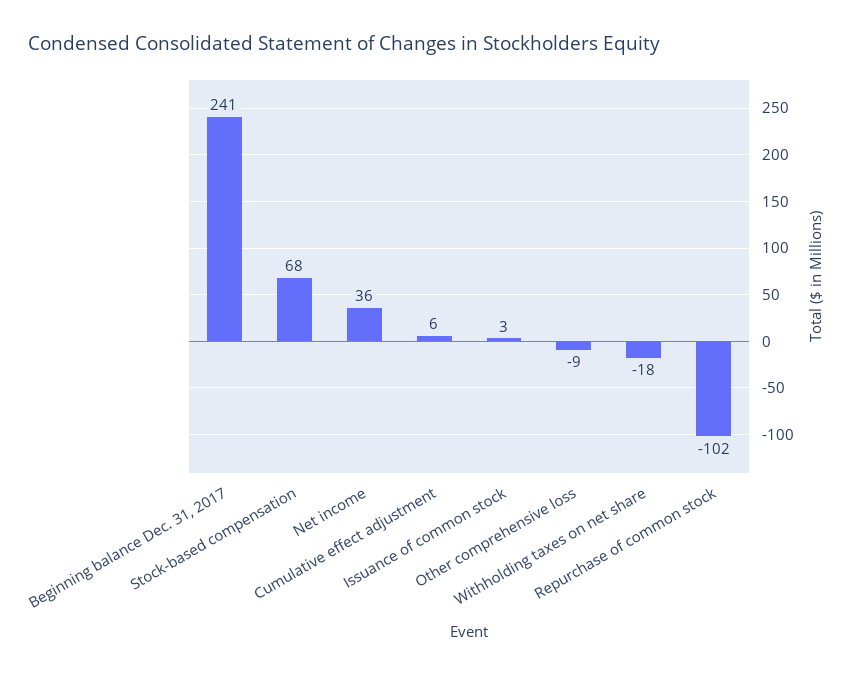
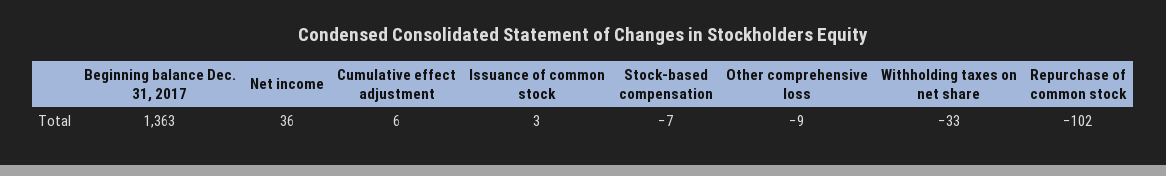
Beginning balance Dec. 31, 2017: 241 -> 1363
Stock-based compensation: 68 -> -7
Withholding taxes on net share: -18 -> -33

